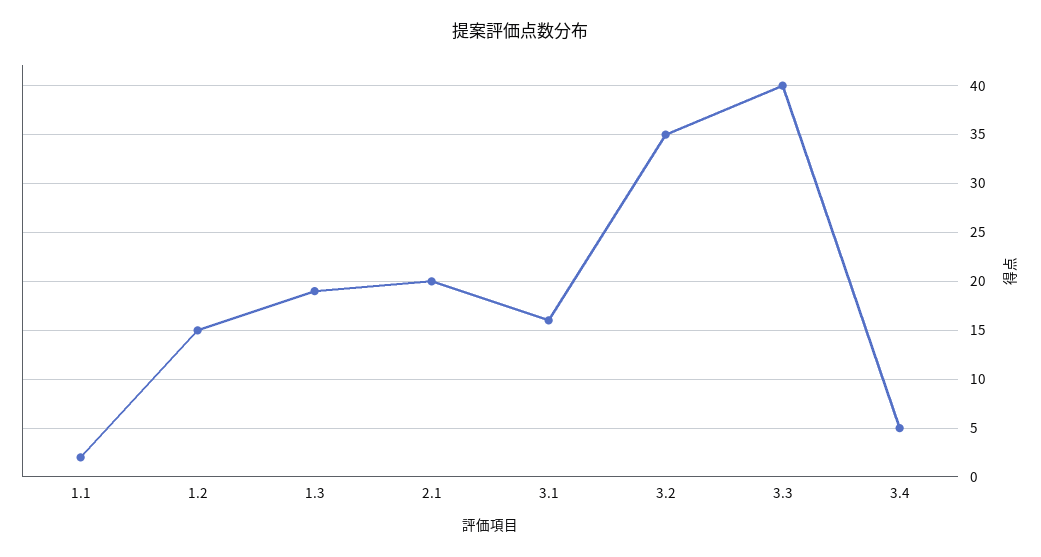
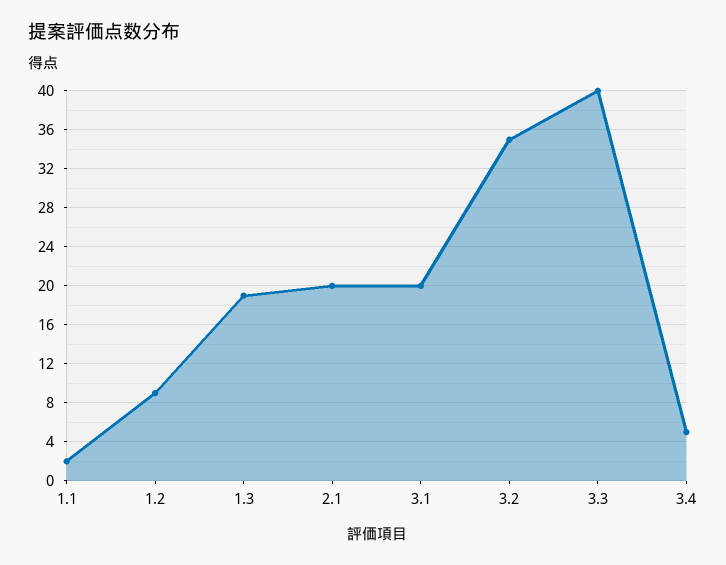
1.2: 15 -> 9
3.1: 16 -> 20

